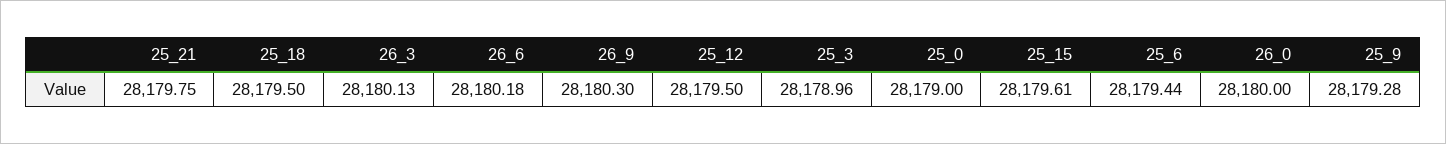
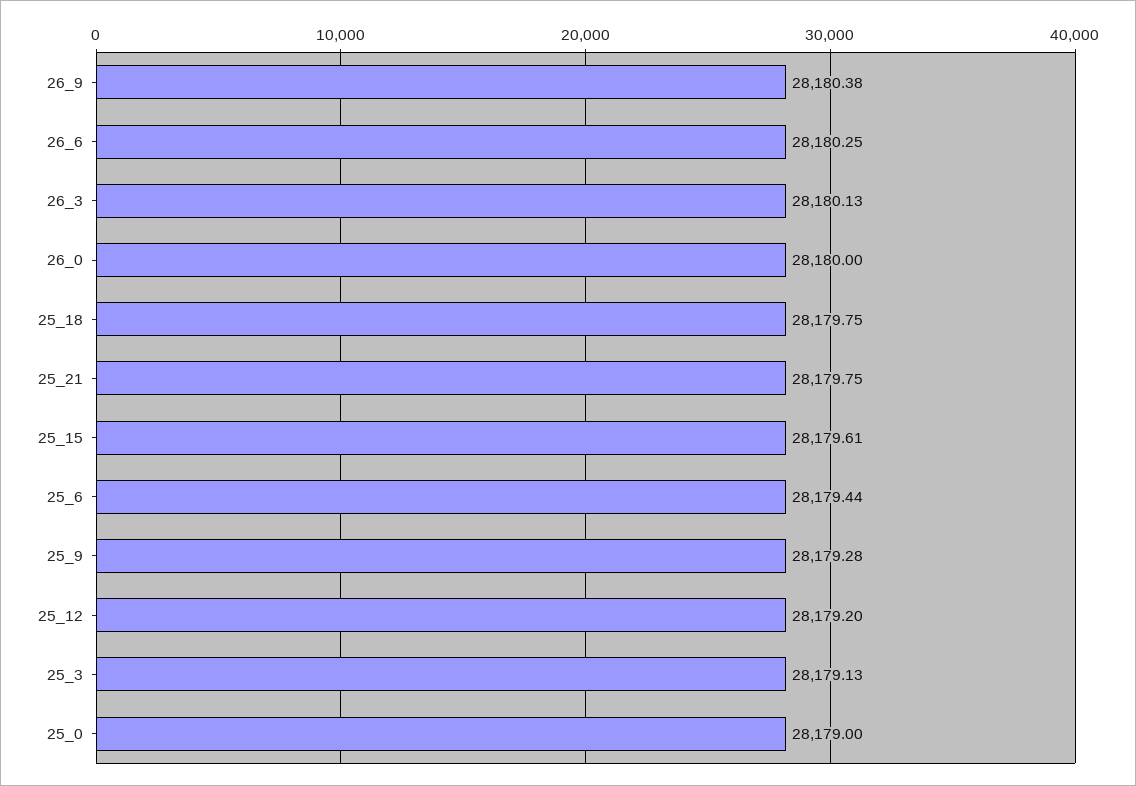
25_18: 28179.5 -> 28179.75
26_6: 28180.18 -> 28180.25
26_9: 28180.3 -> 28180.38
25_12: 28179.5 -> 28179.2
25_3: 28178.96 -> 28179.13

